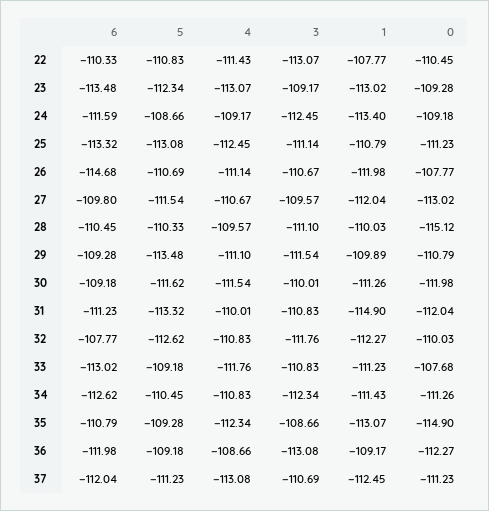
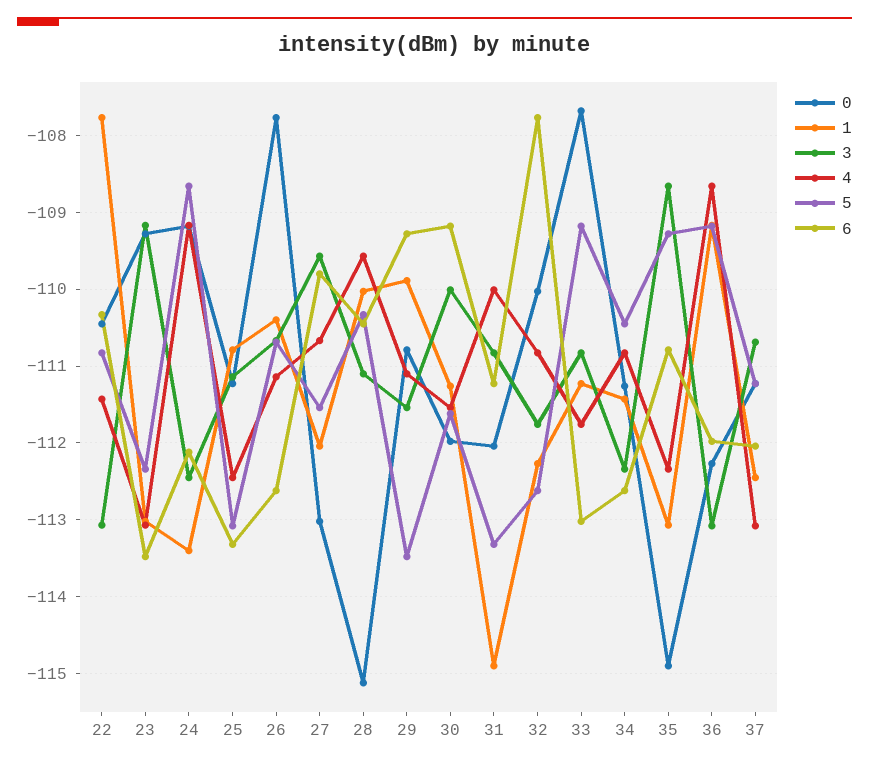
6, 24: -111.59 -> -112.1
6, 26: -114.68 -> -112.6
1, 26: -111.98 -> -110.4

